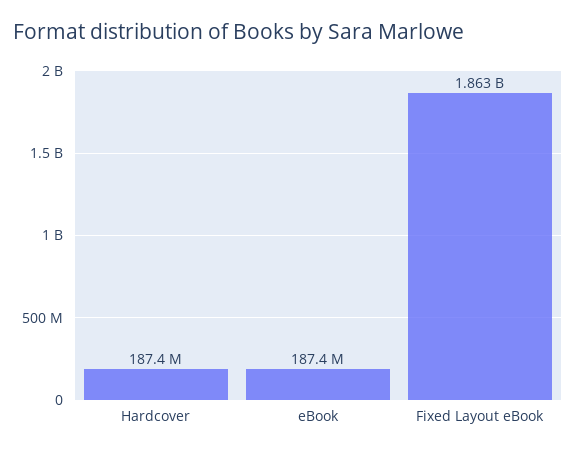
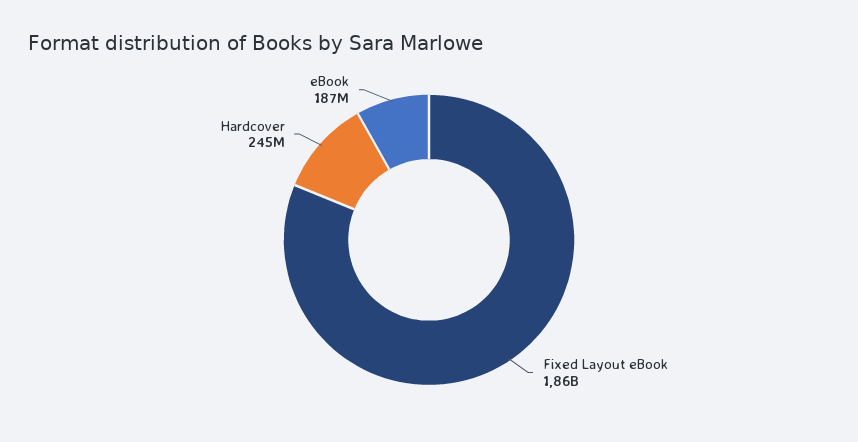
Hardcover: 187400000 -> 245000000

